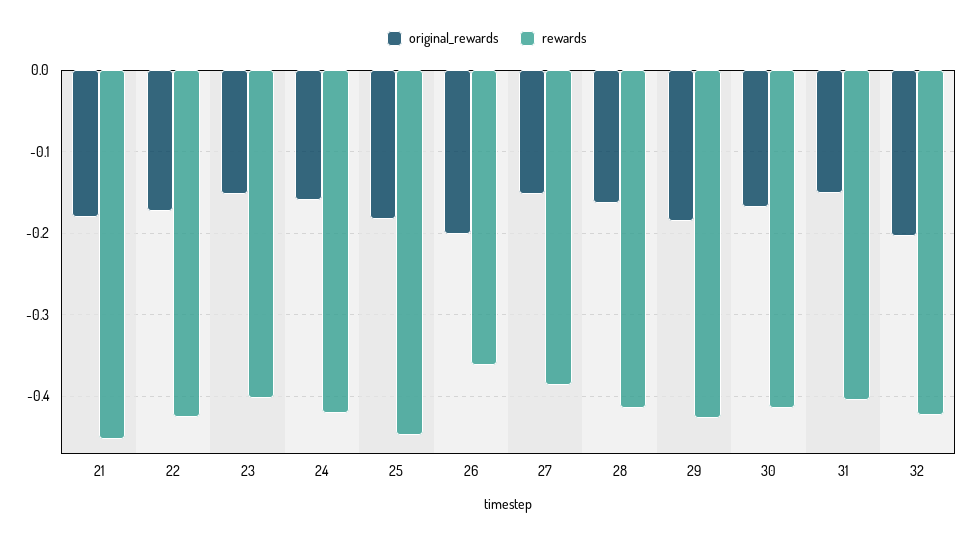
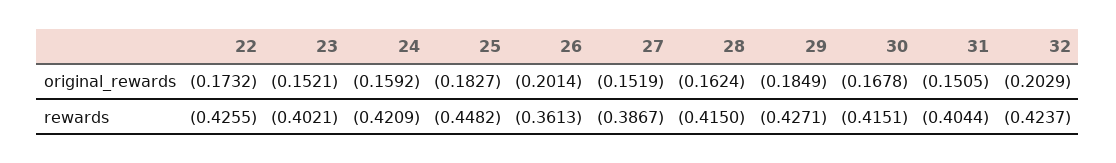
original_rewards, 21: -0.18 -> none
rewards, 21: -0.45 -> none

